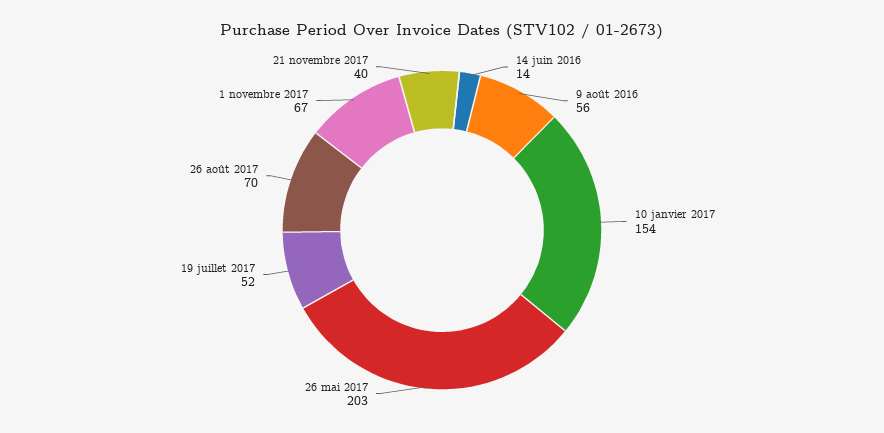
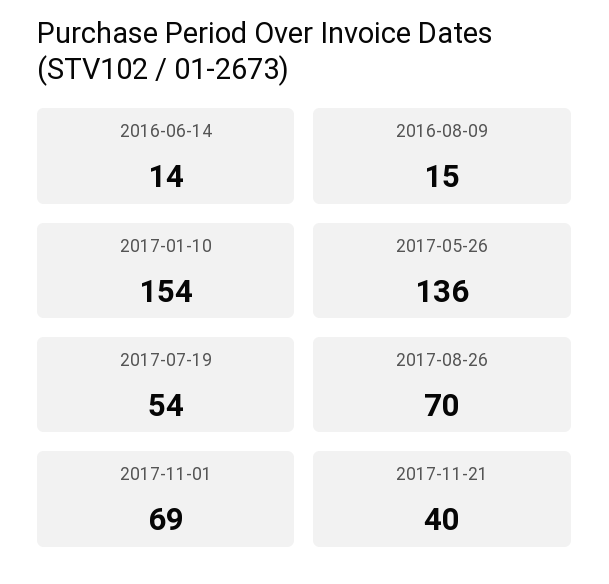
9 août 2016: 56 -> 15
26 mai 2017: 203 -> 136
19 juillet 2017: 52 -> 54
1 novembre 2017: 67 -> 69

